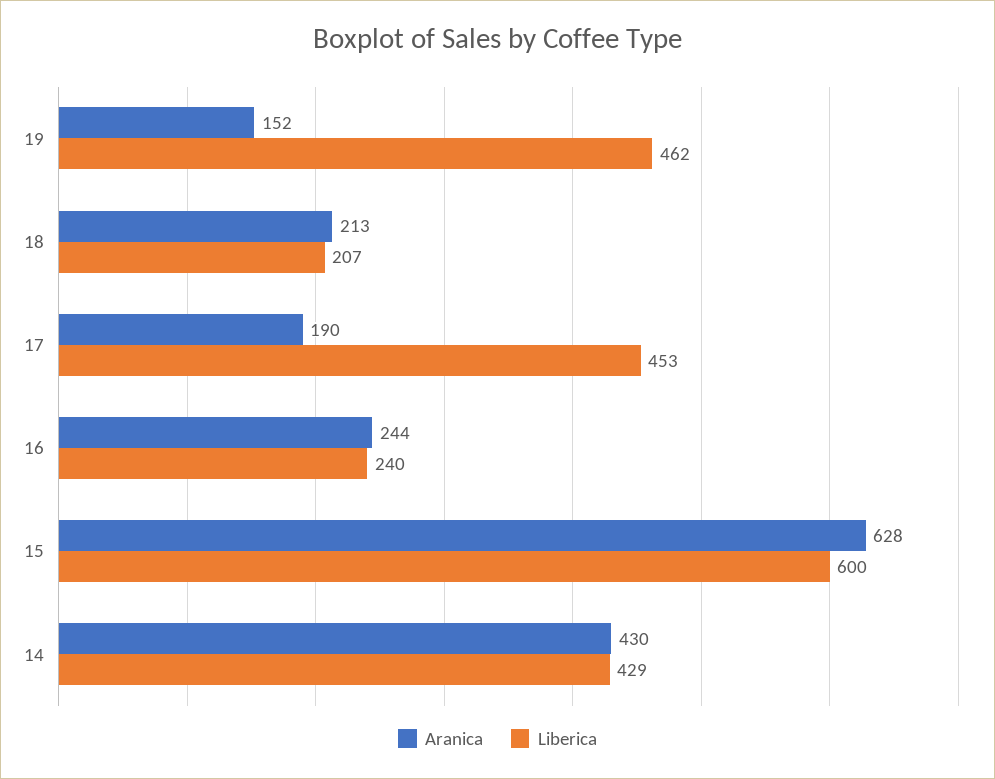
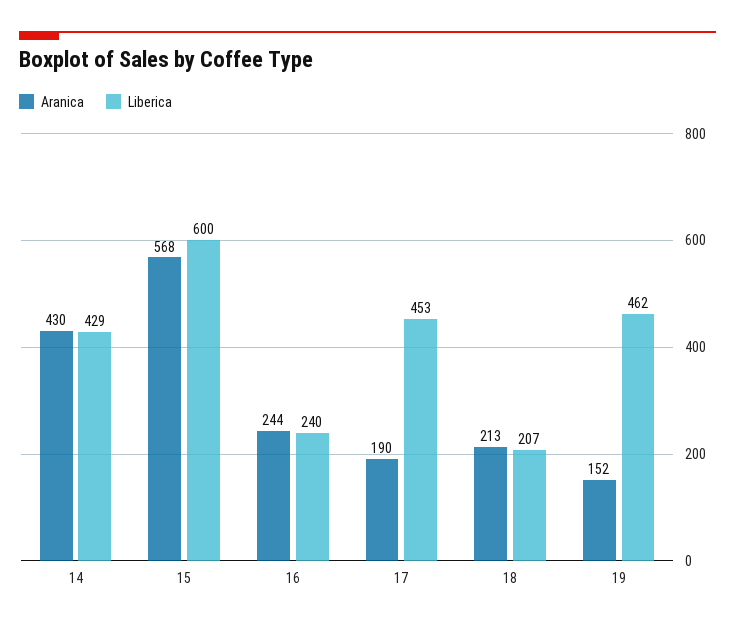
Aranica, 15: 628 -> 568

